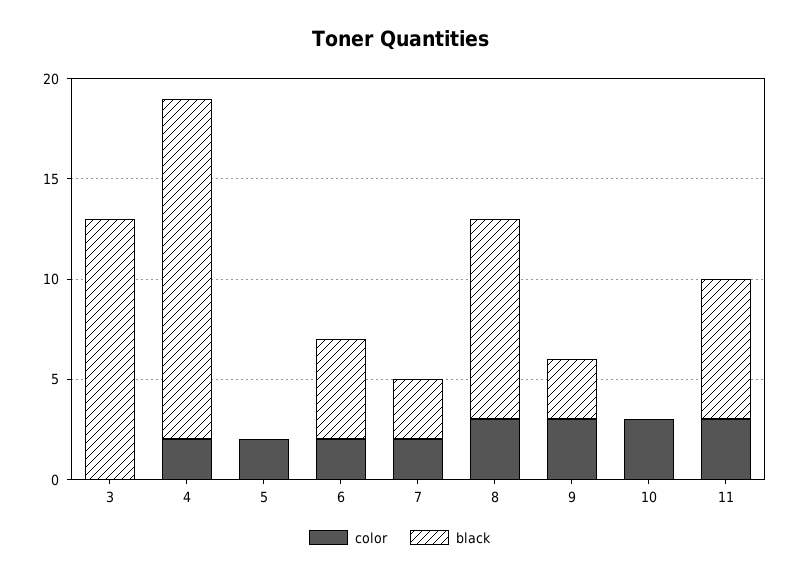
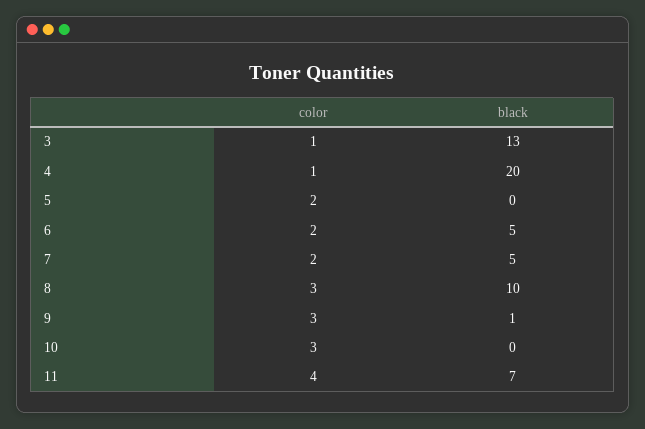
color, 3: 0 -> 1
color, 4: 2 -> 1
black, 4: 17 -> 20
black, 7: 3 -> 5
black, 9: 3 -> 1
color, 11: 3 -> 4

